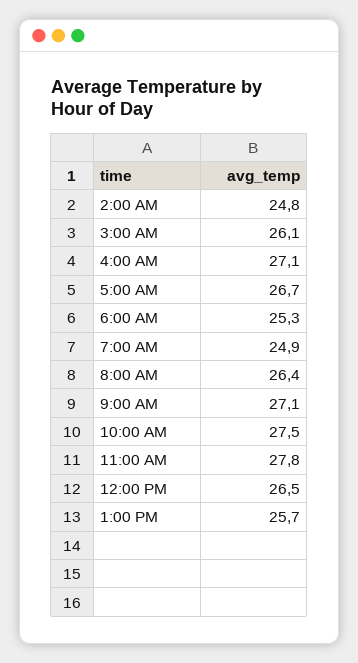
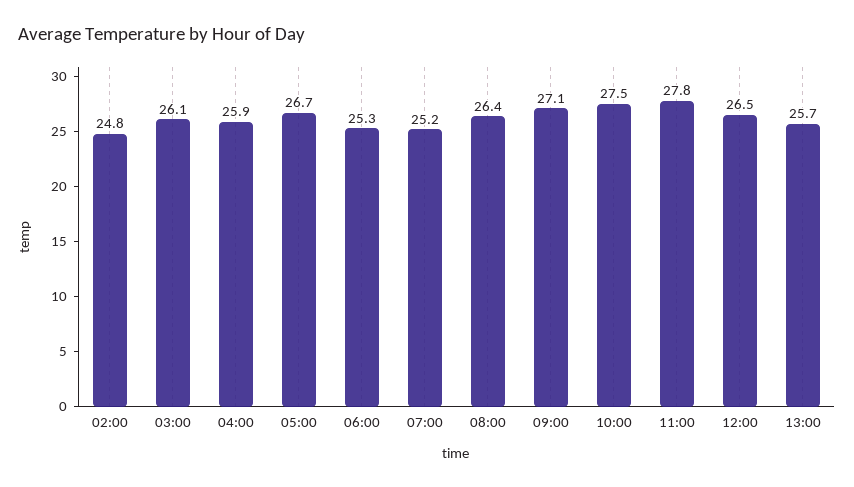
4:00 AM: 27.1 -> 25.9
7:00 AM: 24.9 -> 25.2

